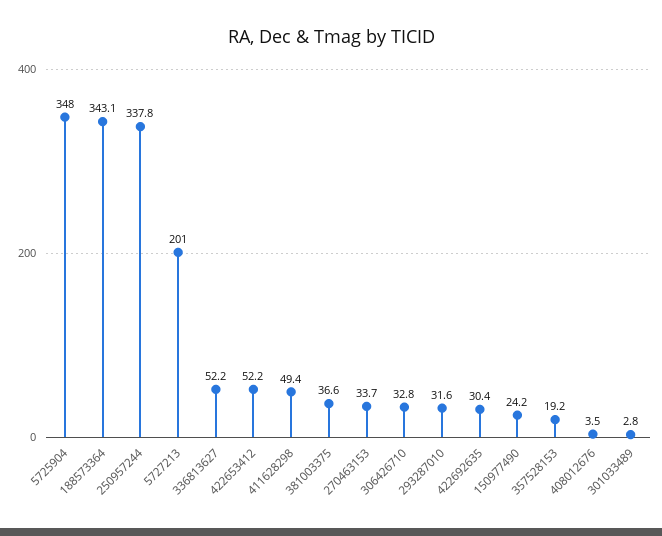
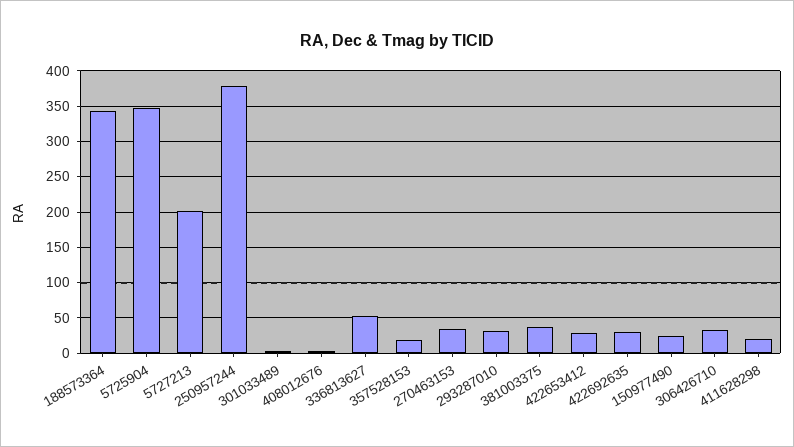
250957244: 337.8 -> 380
422653412: 52.2 -> 30
411628298: 49.4 -> 20

